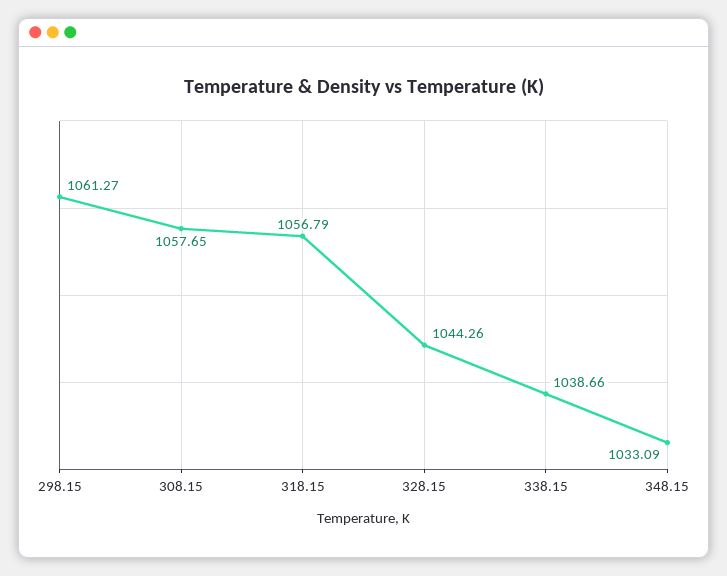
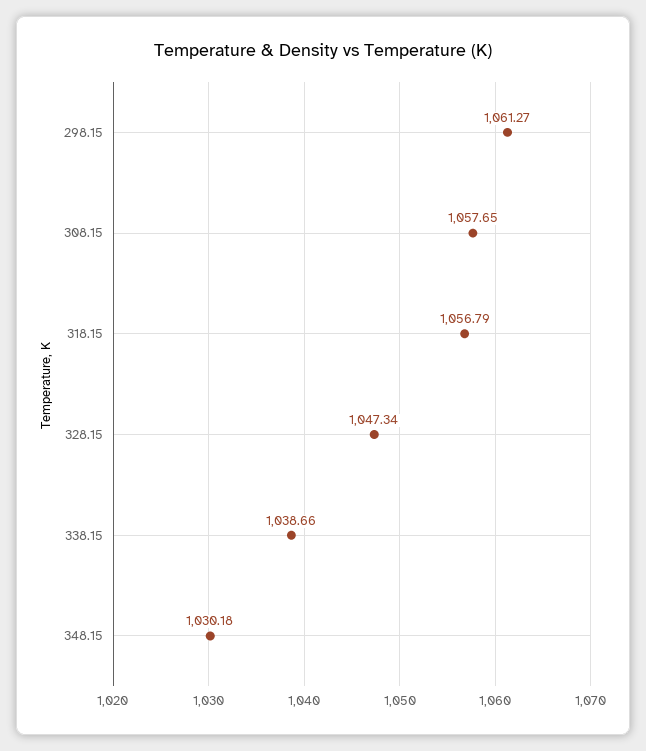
328.15: 1044.26 -> 1047.34
348.15: 1033.09 -> 1030.18

